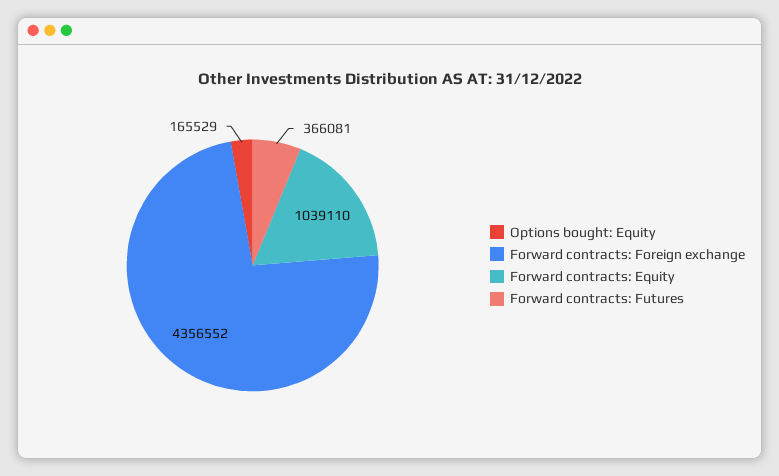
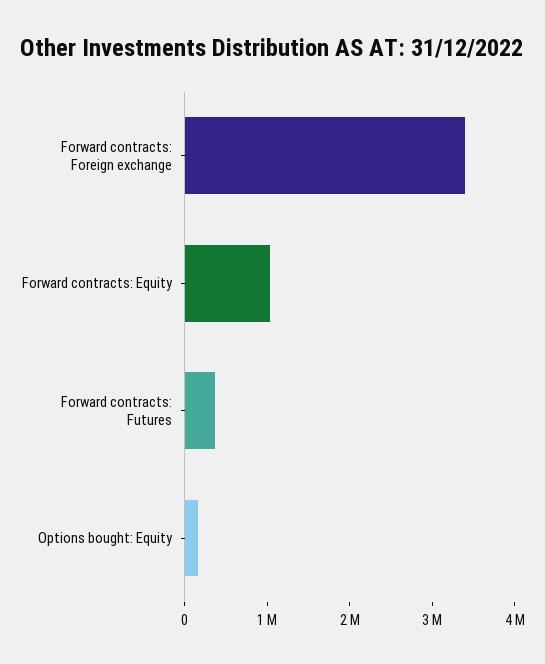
Forward contracts: Foreign exchange: 4356552 -> 3400000

